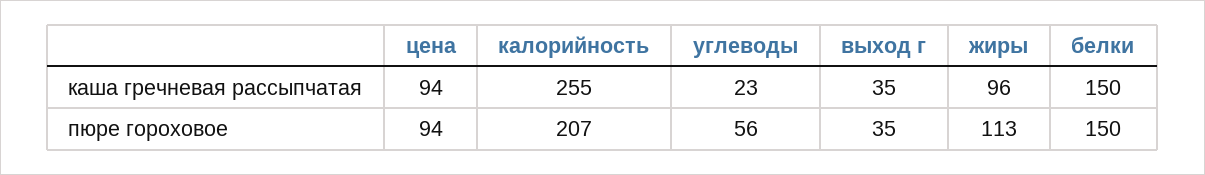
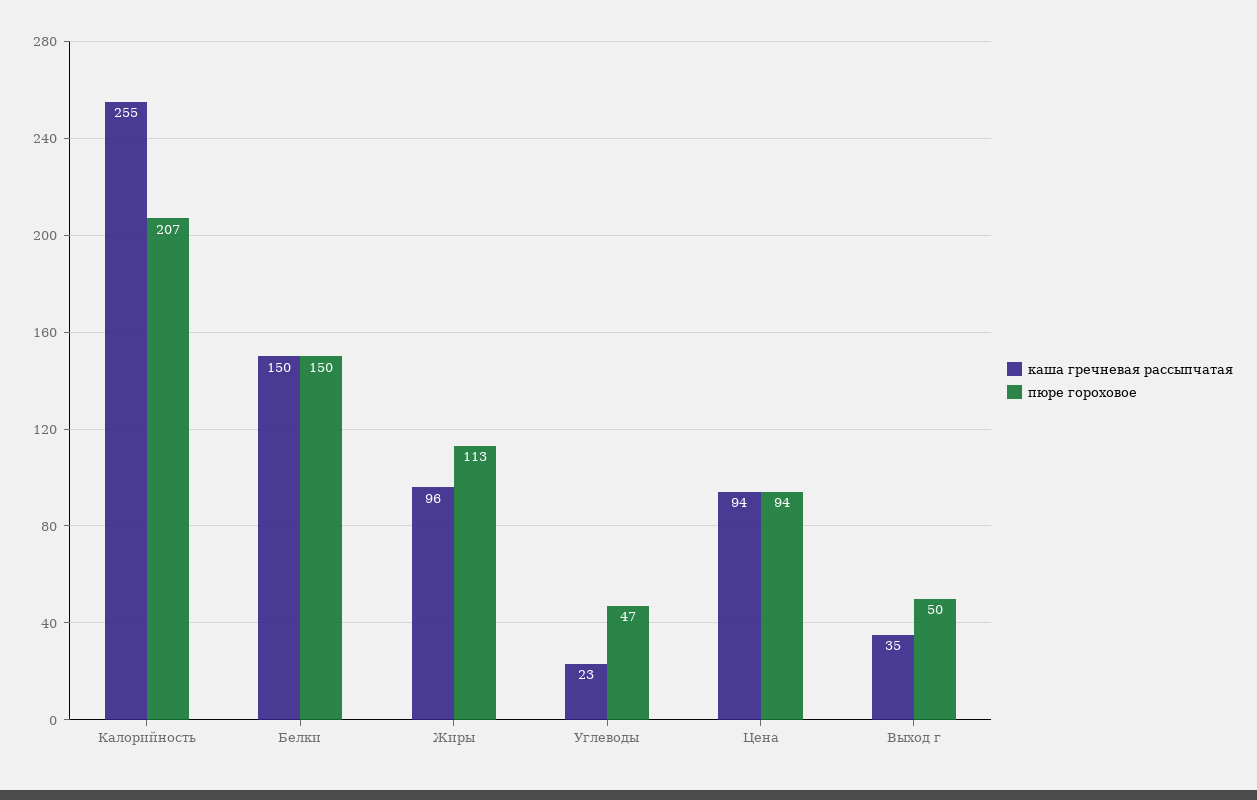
пюре гороховое, углеводы: 56 -> 47
пюре гороховое, выход г: 35 -> 50

